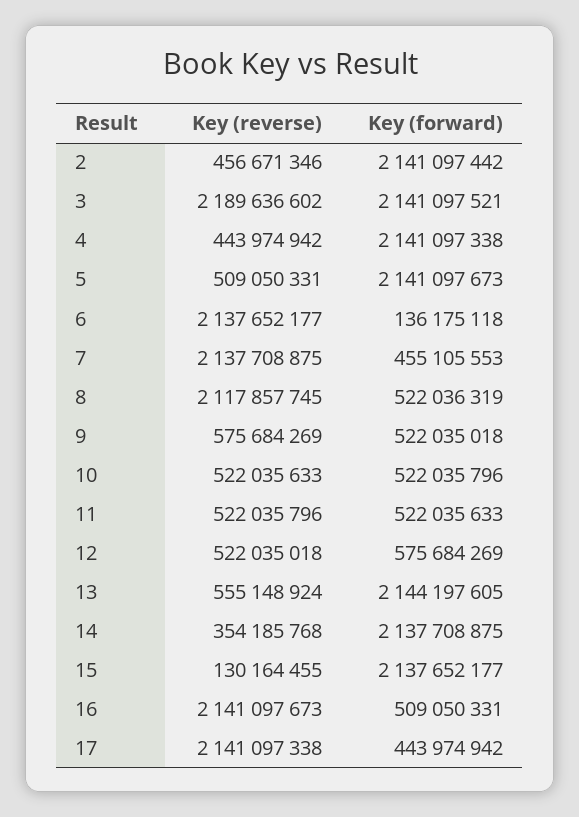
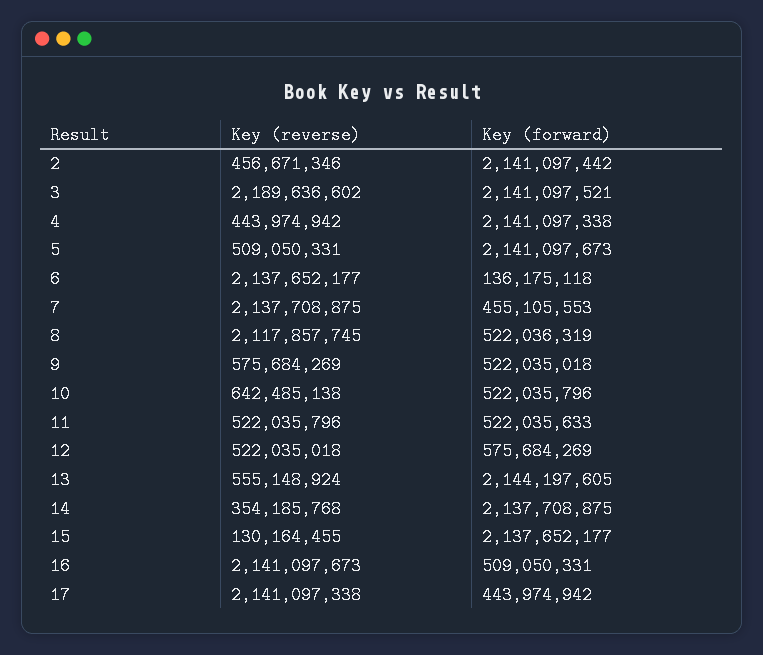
Key (reverse), 10: 522035633 -> 642485138

